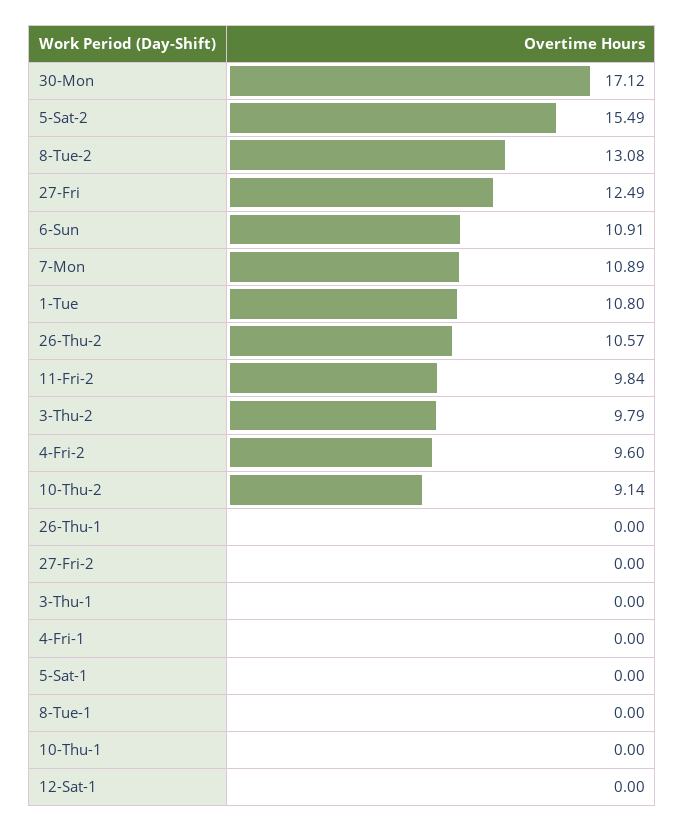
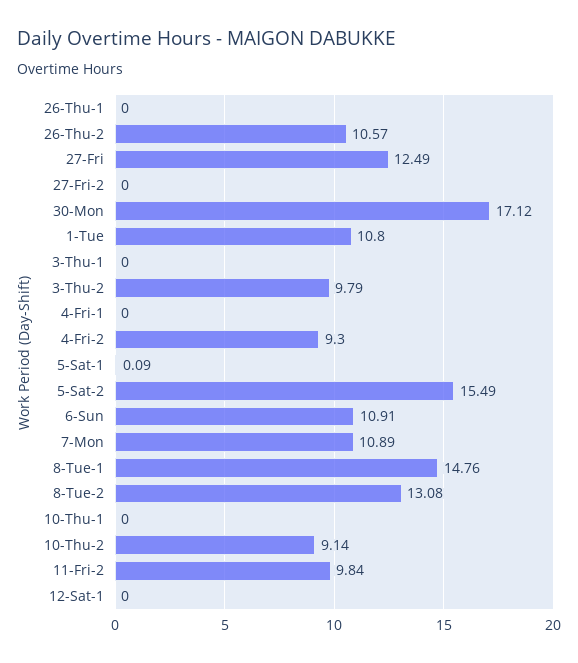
4-Fri-2: 9.6 -> 9.3
5-Sat-1: 0 -> 0.09
8-Tue-1: 0 -> 14.76

